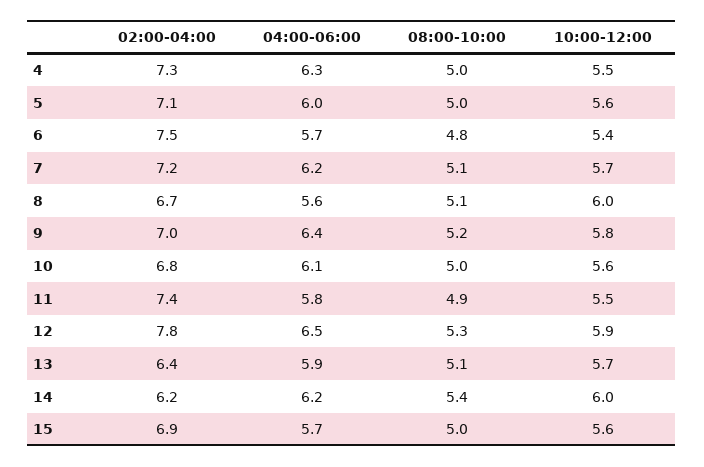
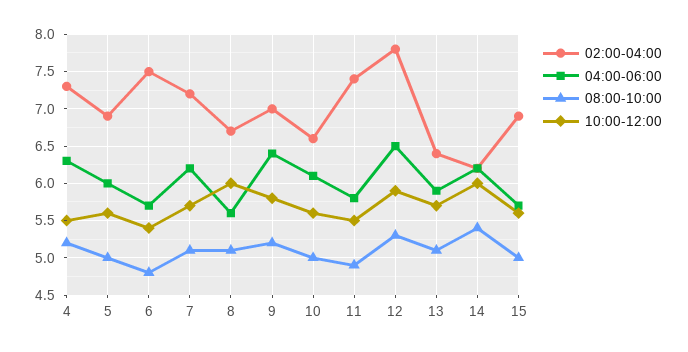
08:00-10:00, 4: 5 -> 5.2
02:00-04:00, 5: 7.1 -> 6.9
02:00-04:00, 10: 6.8 -> 6.6

